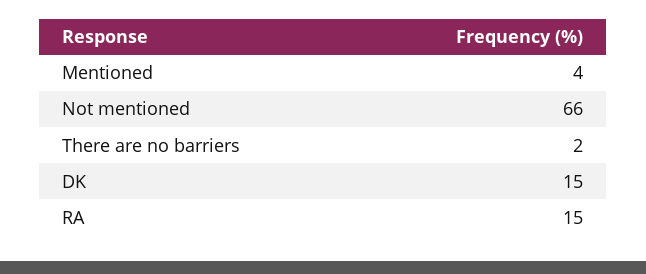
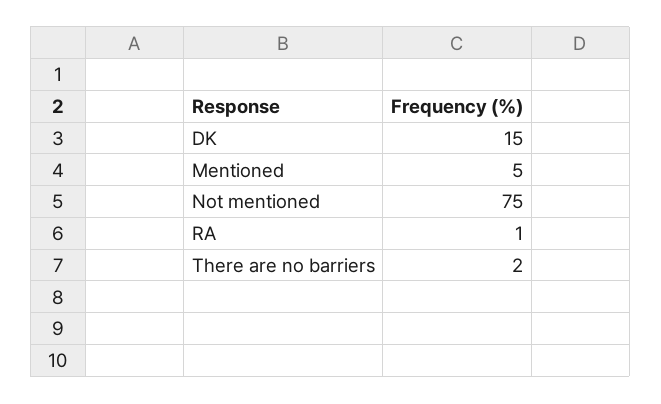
Mentioned: 4 -> 5
Not mentioned: 66 -> 75
RA: 15 -> 1

